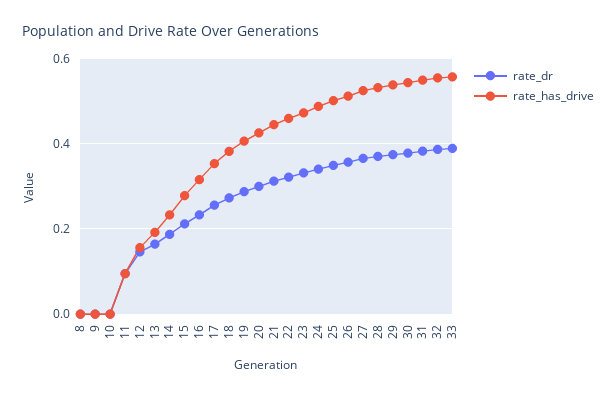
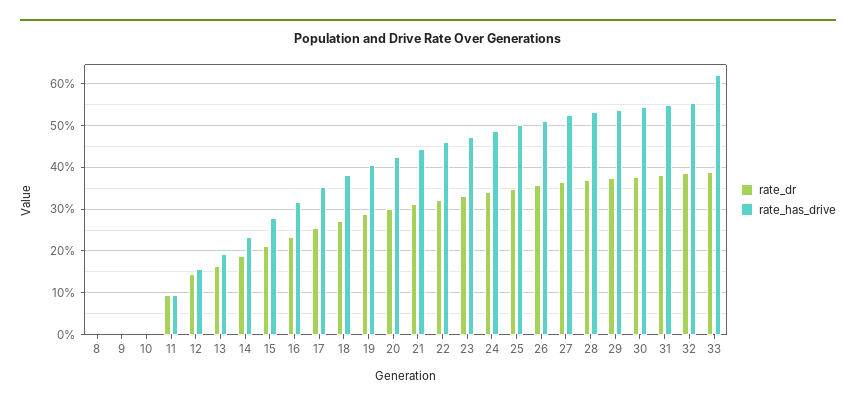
rate_has_drive, 33: 0.56 -> 0.62

